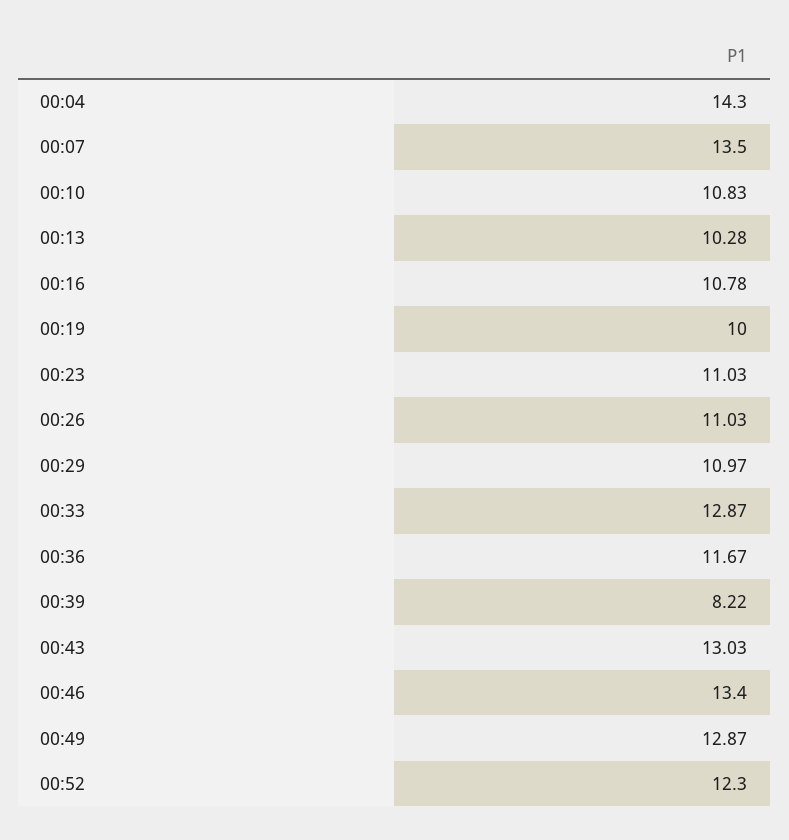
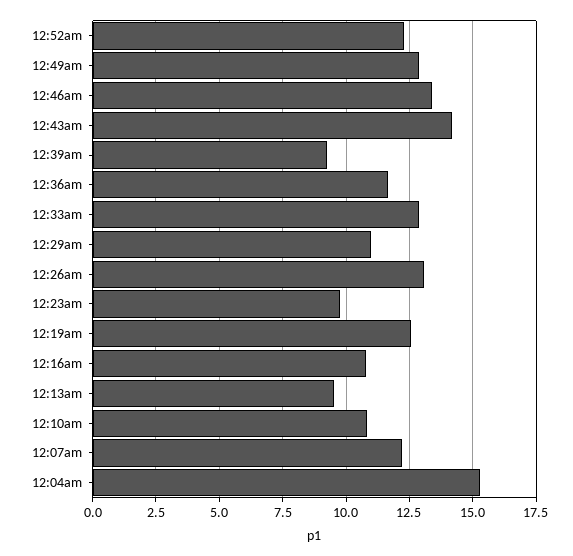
00:04: 14.3 -> 15.25
00:07: 13.5 -> 12.25
00:13: 10.28 -> 9.5
00:19: 10 -> 12.5
00:23: 11.03 -> 9.75
00:26: 11.03 -> 13
00:39: 8.22 -> 9.25
00:43: 13.03 -> 14.25

